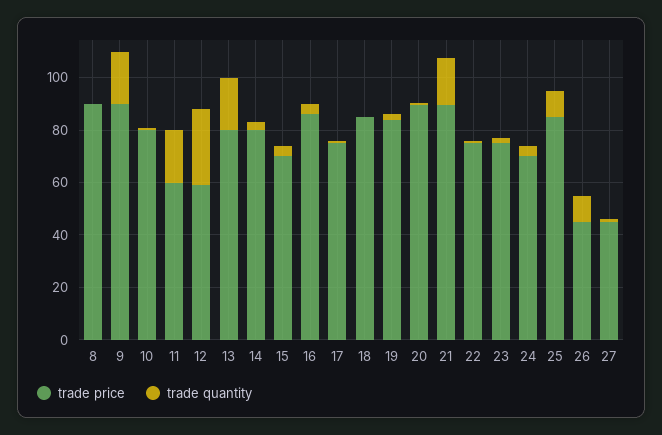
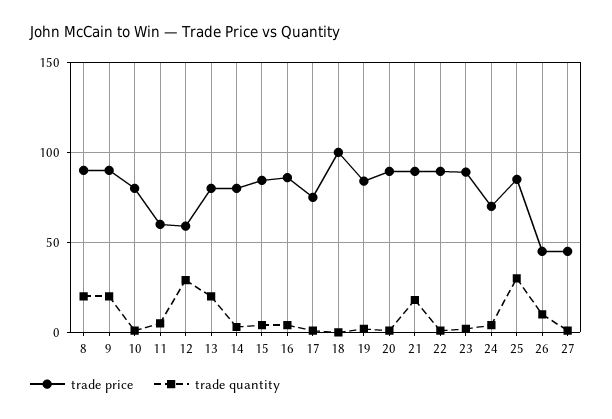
trade quantity, 8: 0 -> 20
trade quantity, 11: 20 -> 5
trade price, 15: 70 -> 85
trade price, 18: 85 -> 100
trade price, 22: 75 -> 90
trade price, 23: 75 -> 90
trade quantity, 25: 10 -> 30

